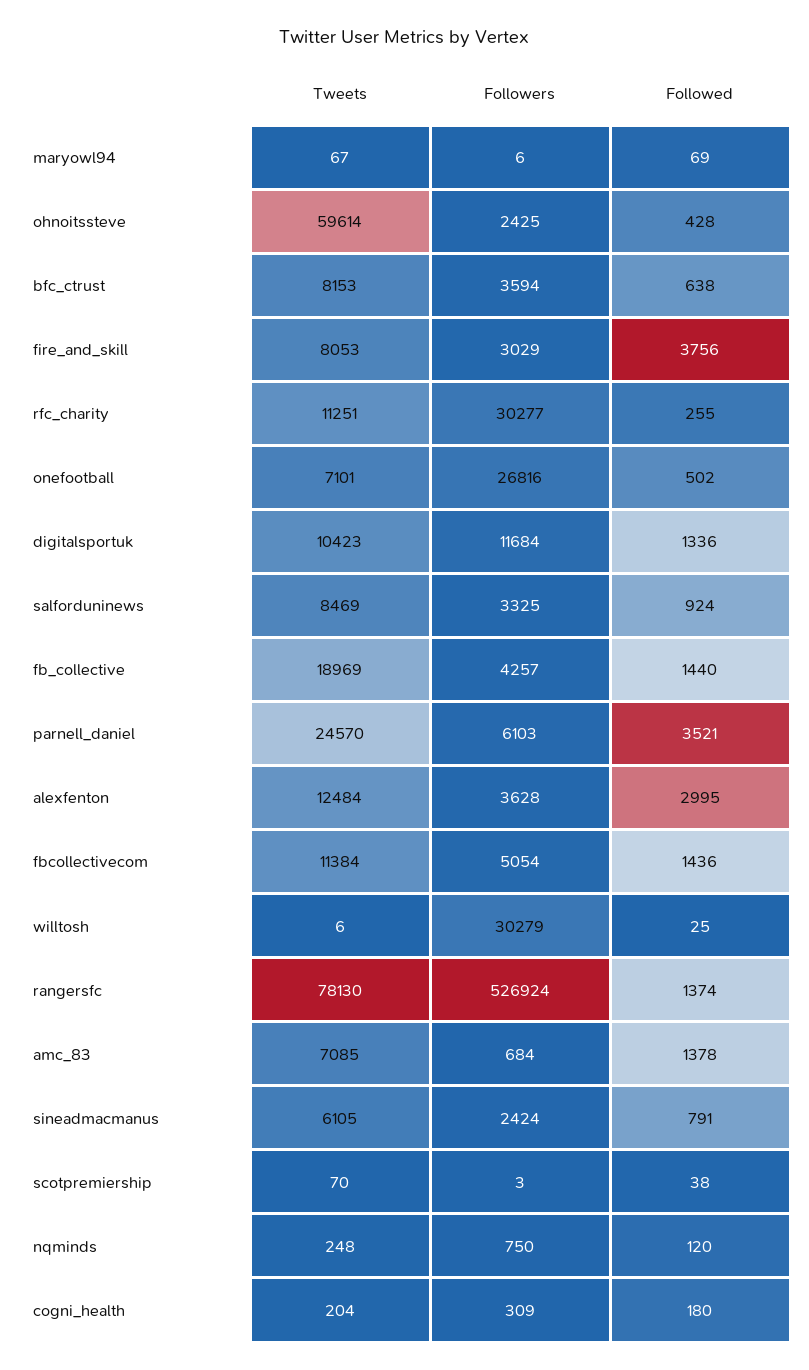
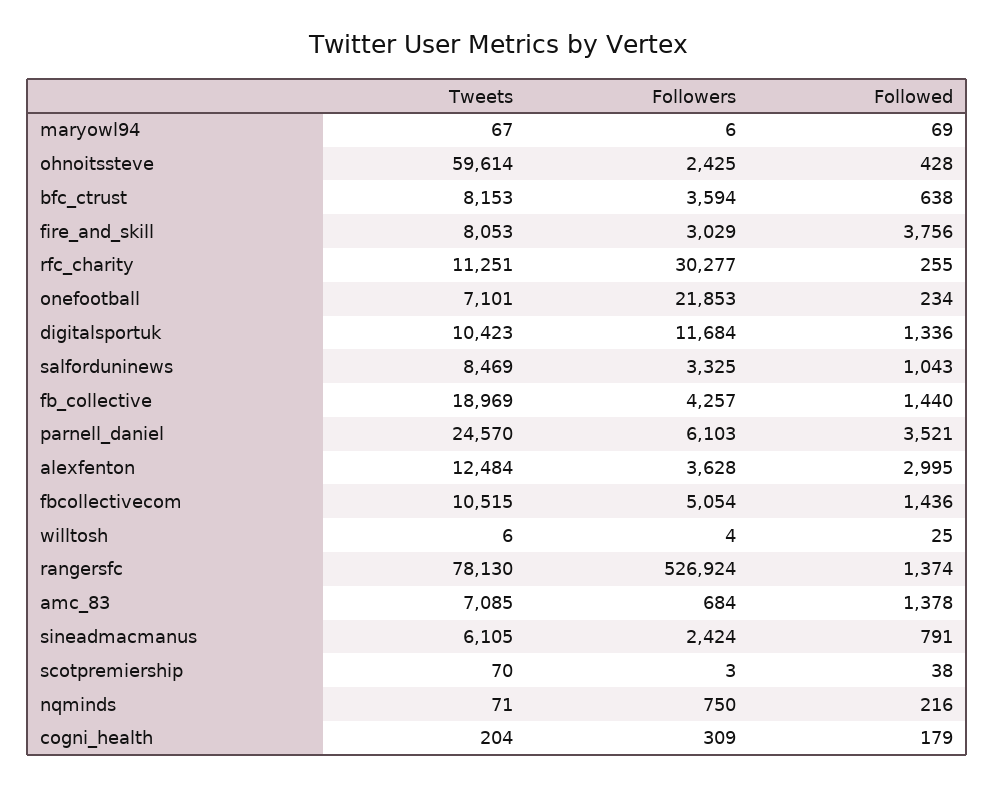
Followers, onefootball: 26816 -> 21853
Followed, onefootball: 502 -> 234
Followed, salforduninews: 924 -> 1043
Tweets, fbcollectivecom: 11384 -> 10515
Followers, willtosh: 30279 -> 4
Tweets, nqminds: 248 -> 71
Followed, nqminds: 120 -> 216
Followed, cogni_health: 180 -> 179

